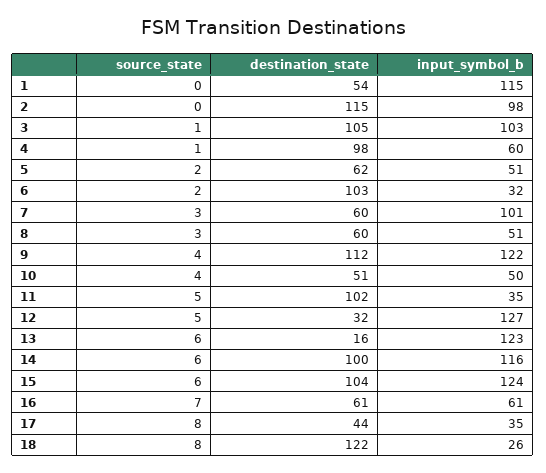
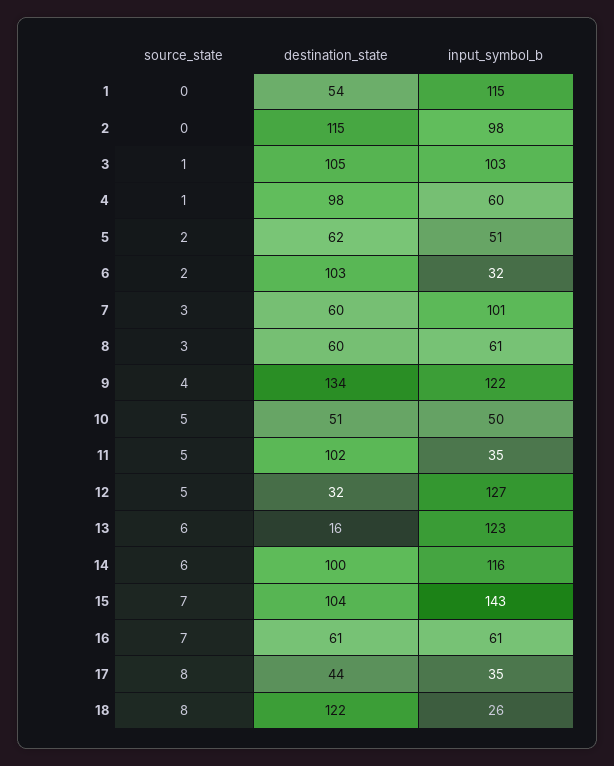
input_symbol_b, 8: 51 -> 61
destination_state, 9: 112 -> 134
source_state, 10: 4 -> 5
source_state, 15: 6 -> 7
input_symbol_b, 15: 124 -> 143

